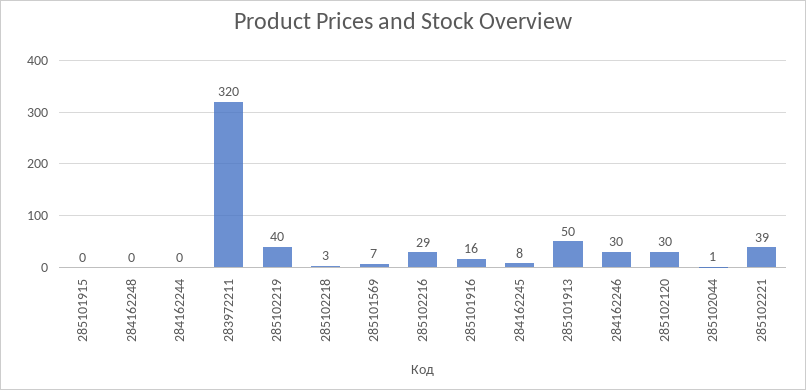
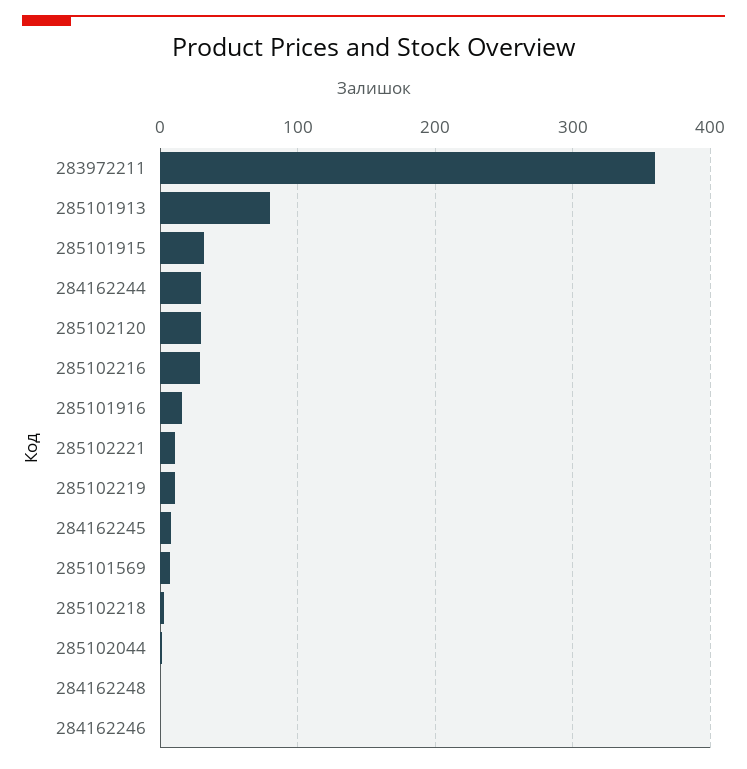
285101915: 0 -> 30
284162244: 0 -> 30
283972211: 320 -> 360
285102219: 40 -> 10
285101913: 50 -> 80
284162246: 30 -> 0
285102221: 39 -> 10

